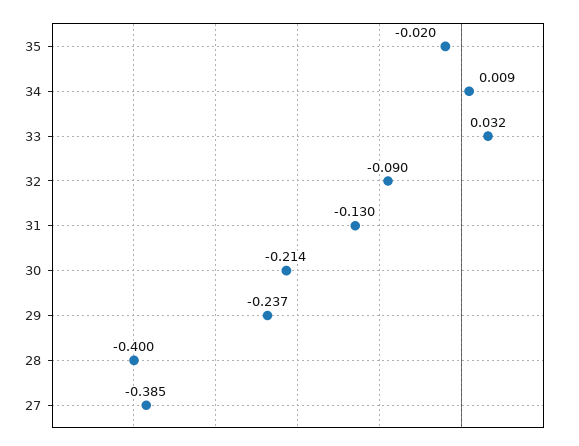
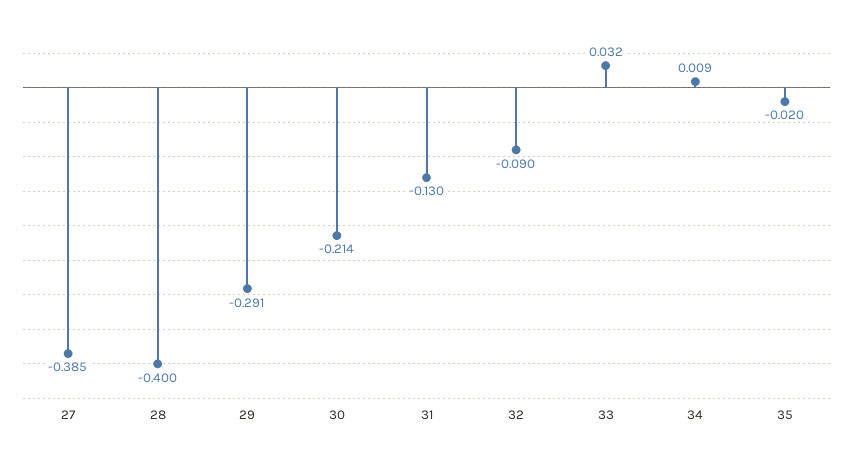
29: -0.237 -> -0.291

